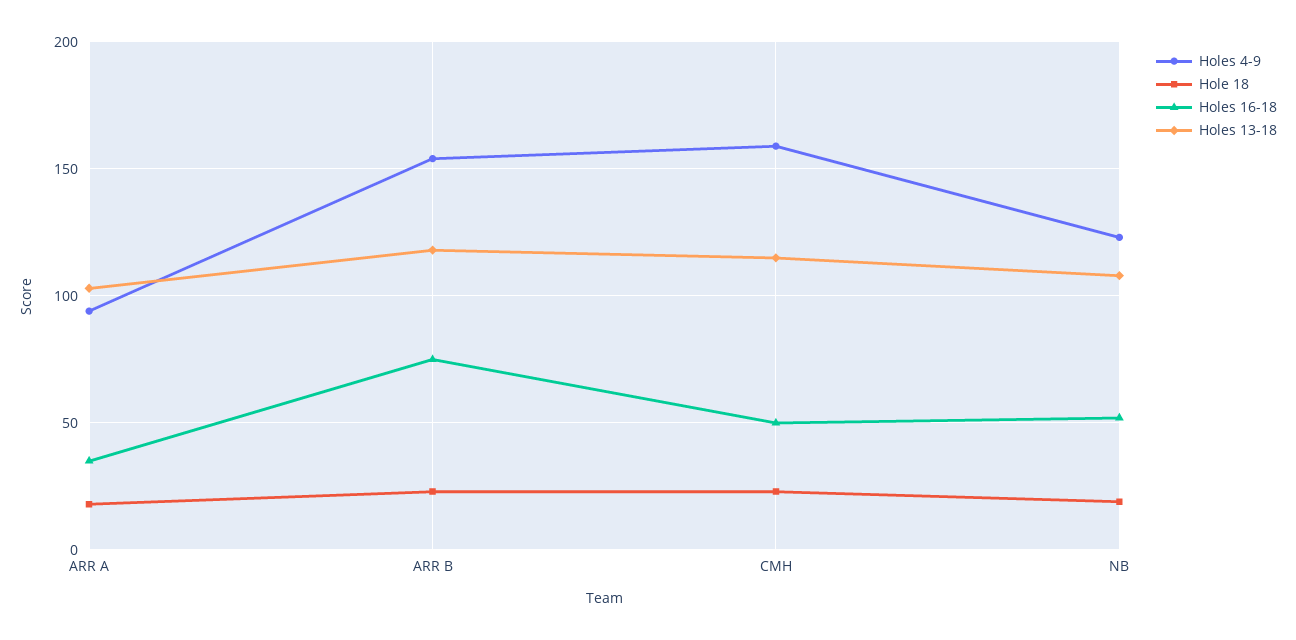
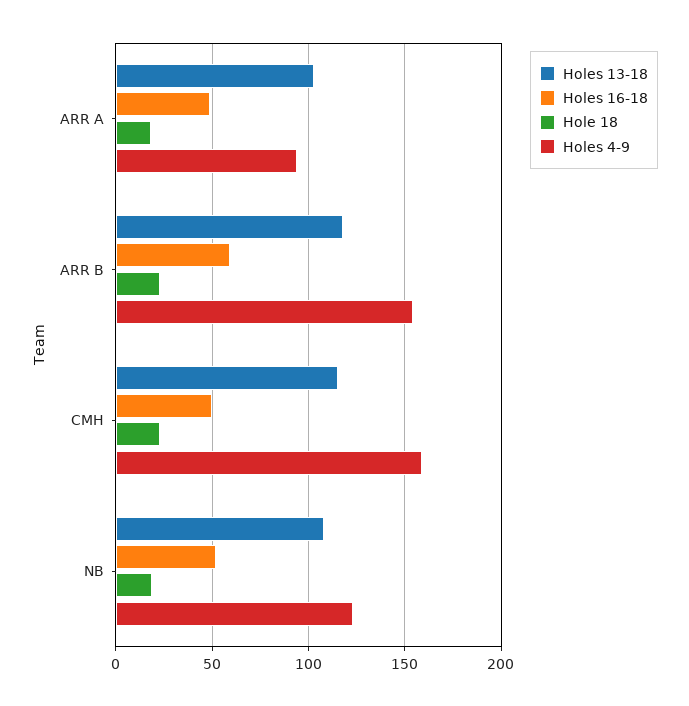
Holes 16-18, ARR A: 35 -> 50
Holes 16-18, ARR B: 75 -> 60

